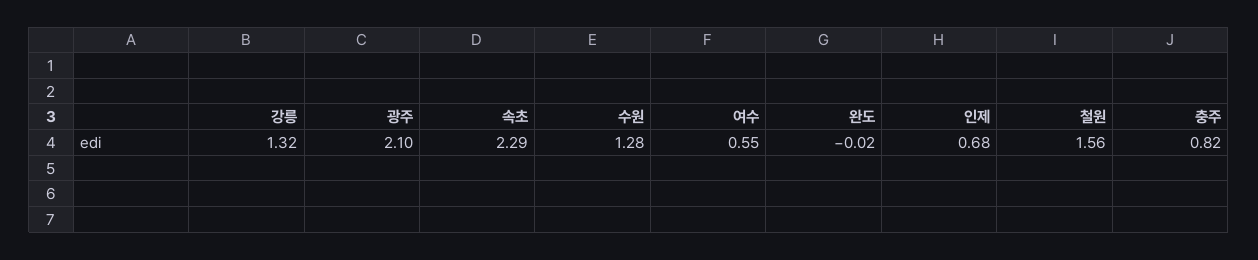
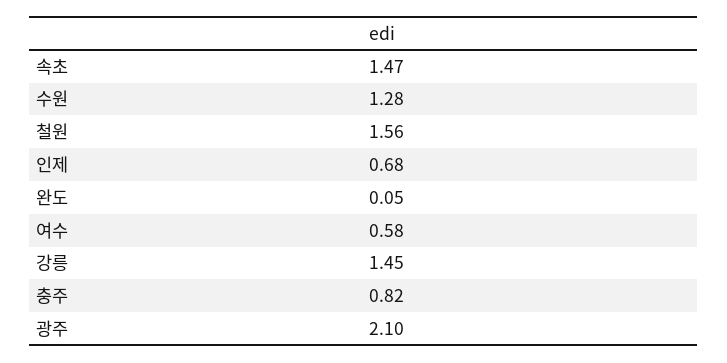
강릉: 1.32 -> 1.45
속초: 2.29 -> 1.47
여수: 0.55 -> 0.58
완도: -0.02 -> 0.05

